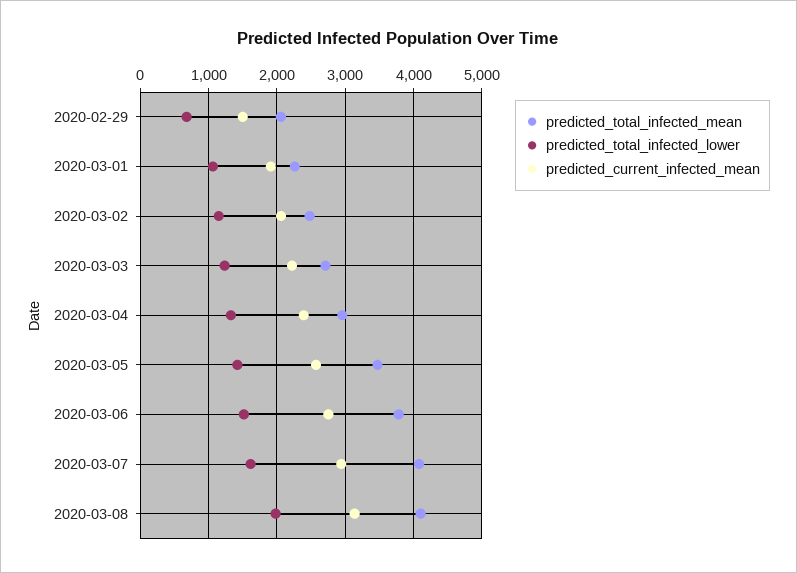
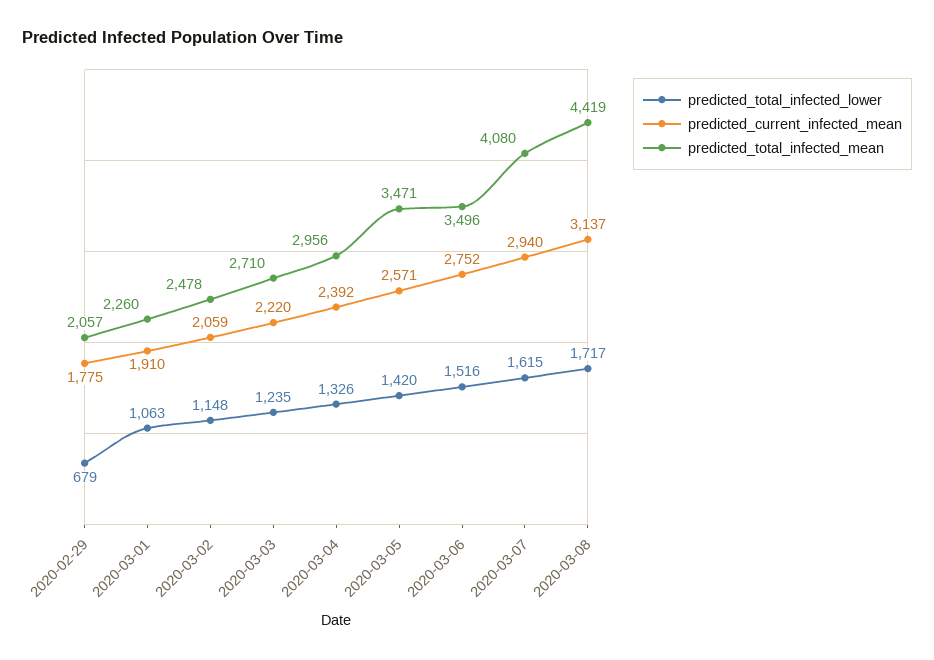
predicted_current_infected_mean, 2020-02-29: 1500 -> 1775
predicted_total_infected_mean, 2020-03-06: 3800 -> 3496
predicted_total_infected_mean, 2020-03-08: 4100 -> 4419
predicted_total_infected_lower, 2020-03-08: 2000 -> 1717

